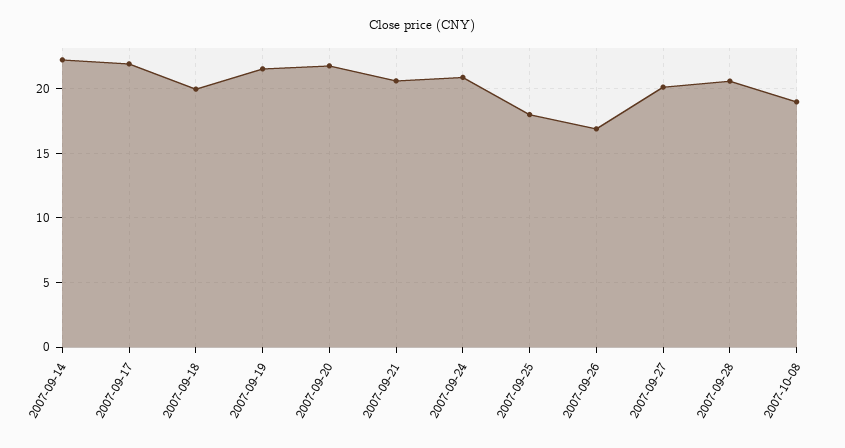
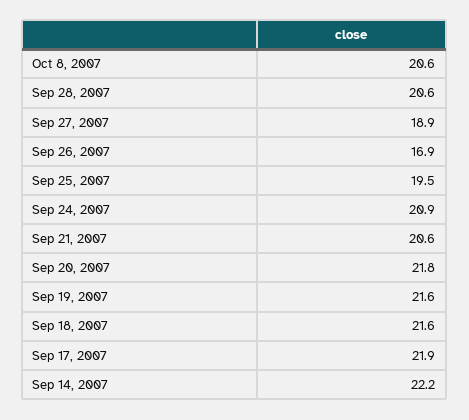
2007-09-18: 20 -> 21.6
2007-09-25: 18 -> 19.5
2007-09-27: 20 -> 18.9
2007-10-08: 19 -> 20.6

